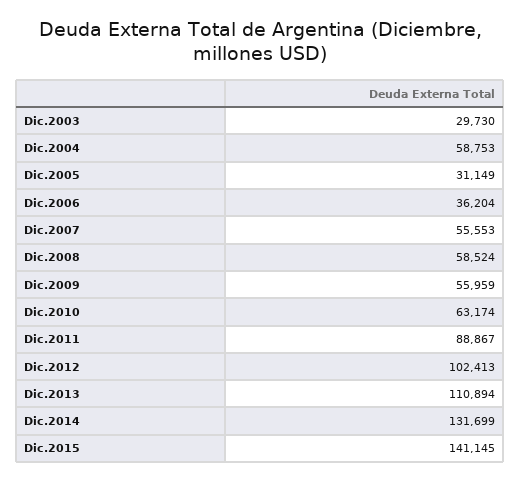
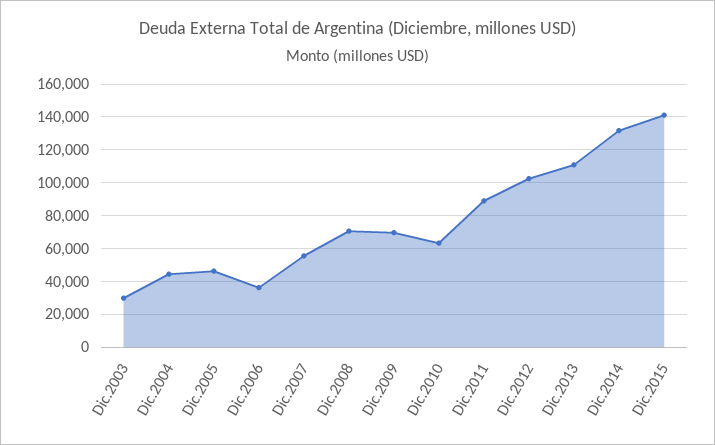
Dic.2004: 58753 -> 45000
Dic.2005: 31149 -> 45000
Dic.2008: 58524 -> 70000
Dic.2009: 55959 -> 70000

